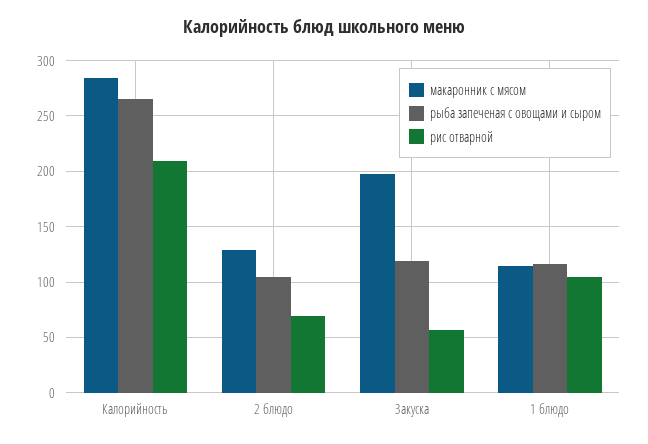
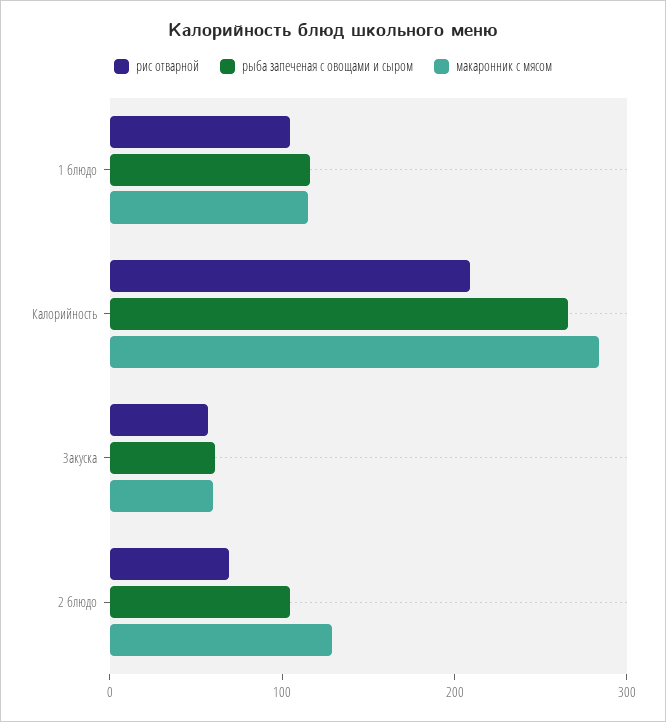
макаронник с мясом, Закуска: 200 -> 60
рыба запеченая с овощами и сыром, Закуска: 120 -> 60

